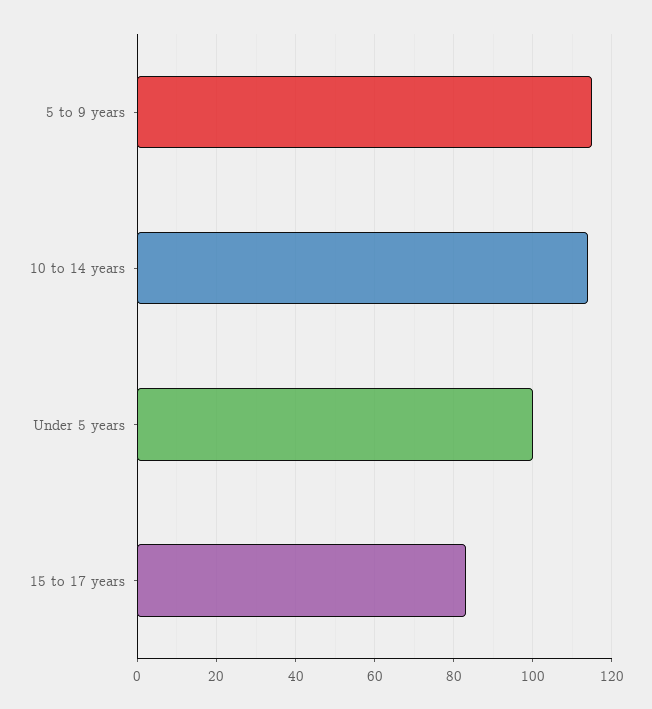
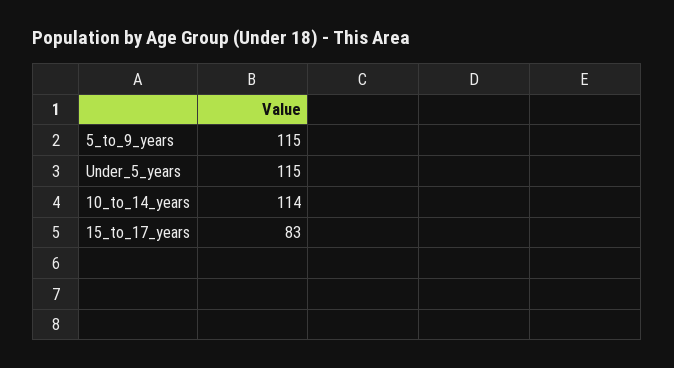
Under 5 years: 100 -> 115

